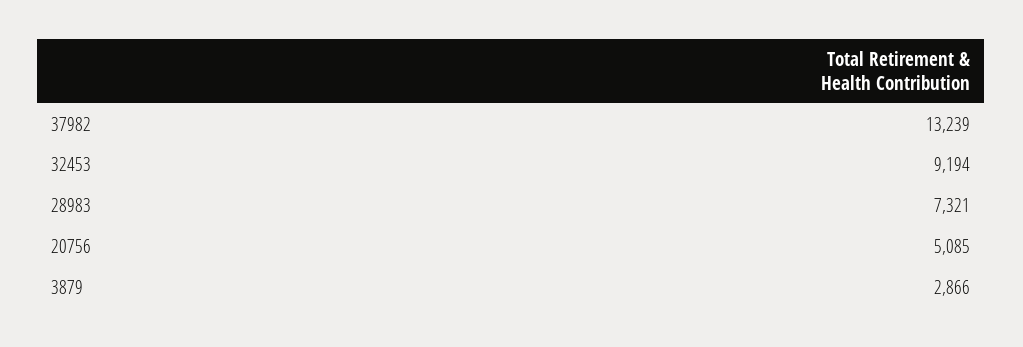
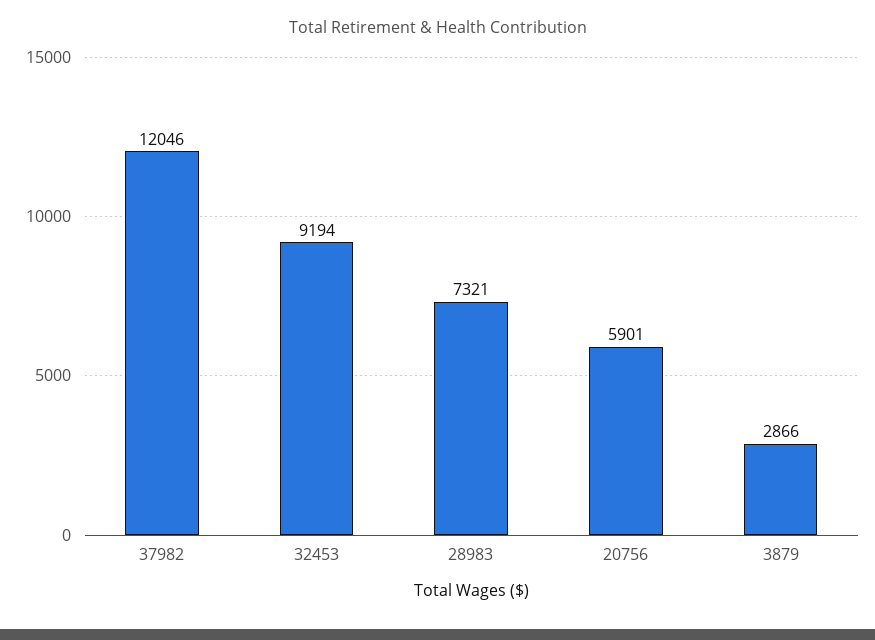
37982: 13239 -> 12046
20756: 5085 -> 5901

